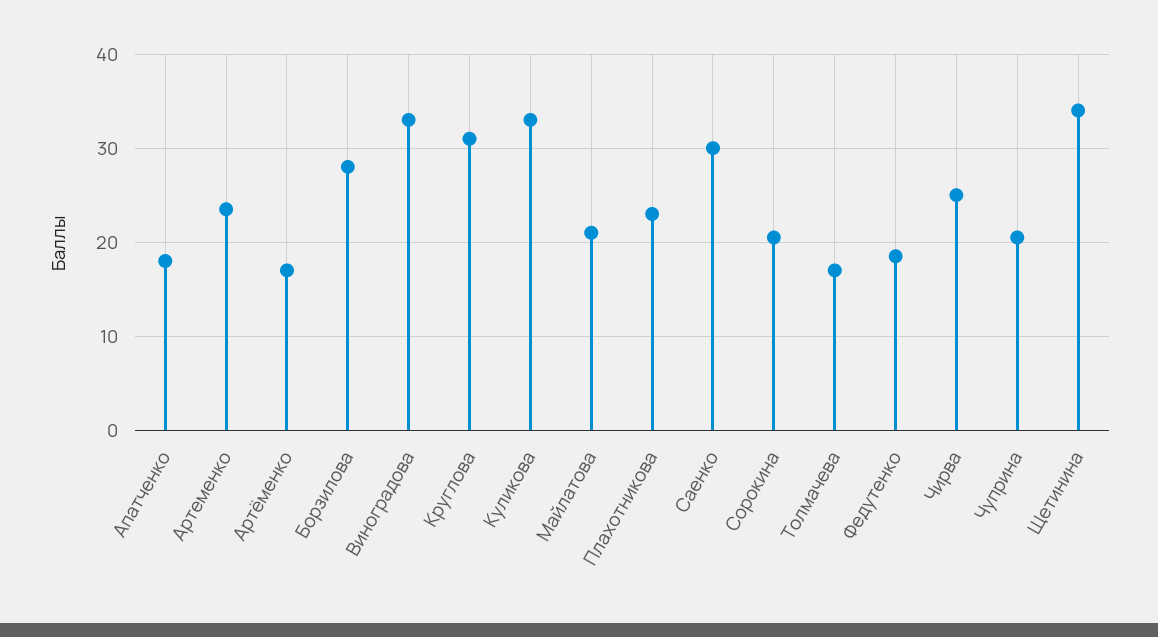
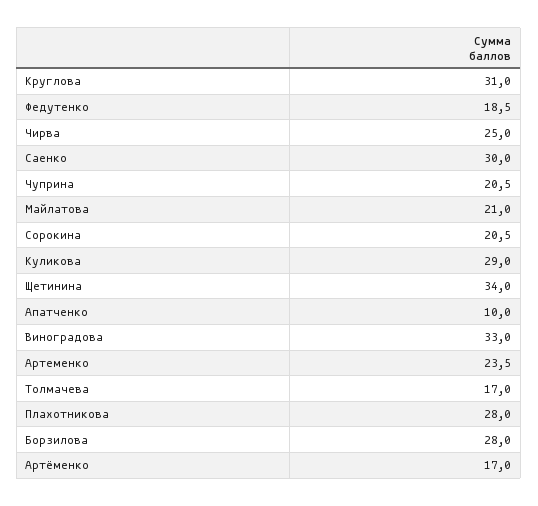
Апатченко: 18 -> 10
Куликова: 33 -> 29
Плахотникова: 23 -> 28

